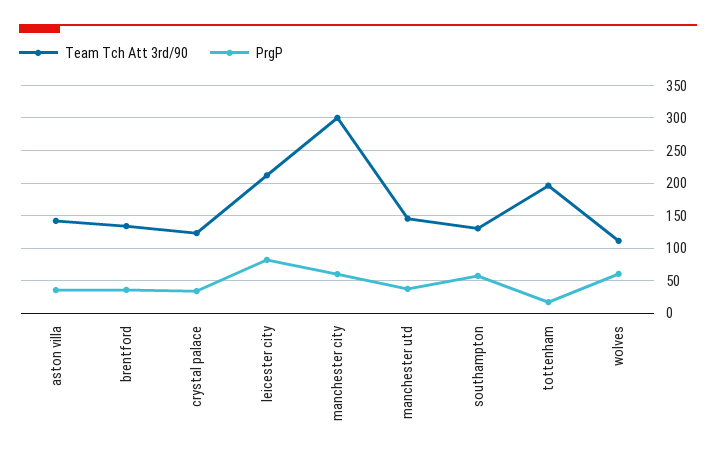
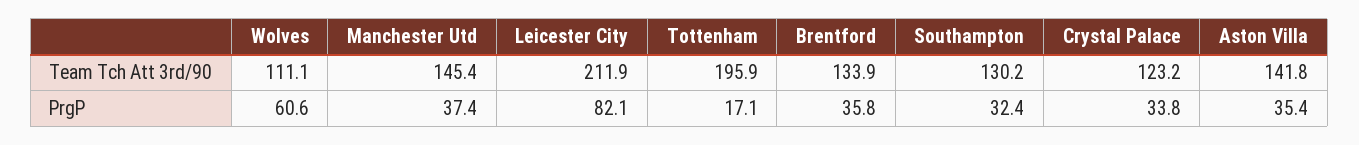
Team Tch Att 3rd/90, manchester city: 300 -> none
PrgP, manchester city: 60 -> none
PrgP, southampton: 60 -> 32.4

